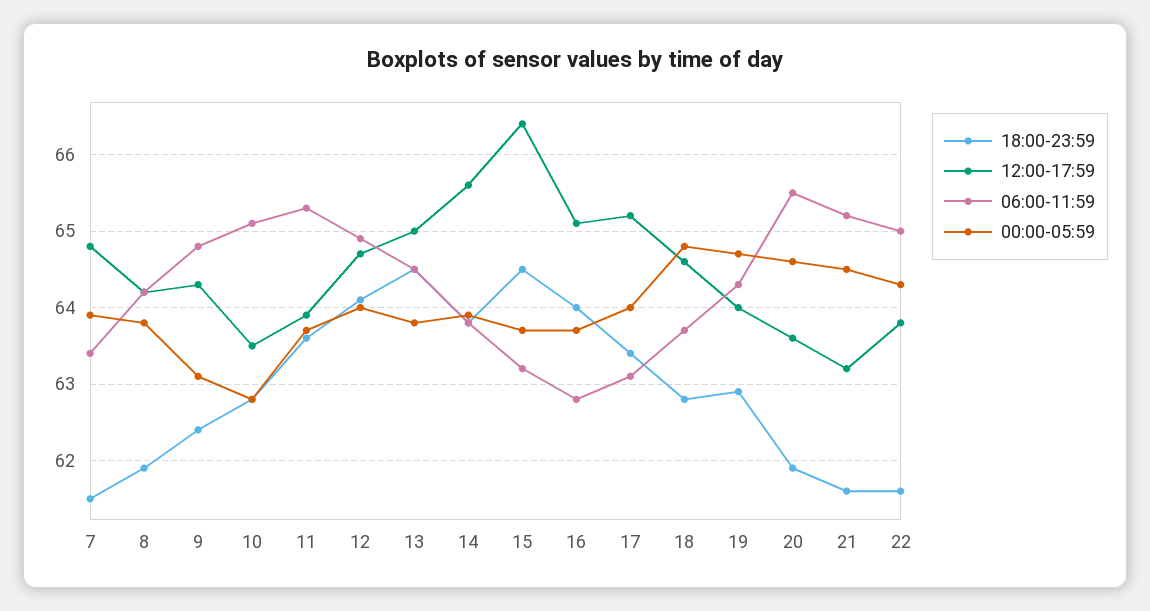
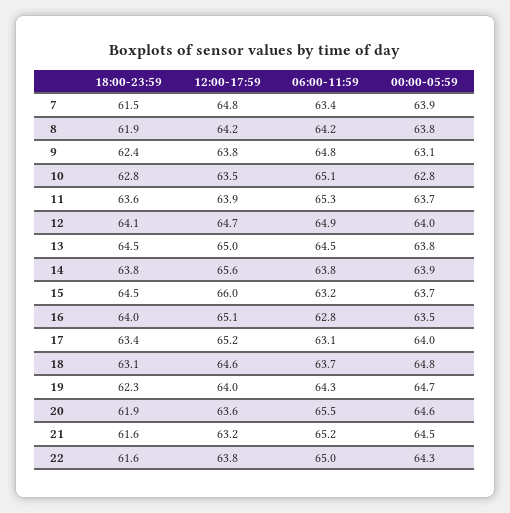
12:00-17:59, 9: 64.3 -> 63.8
12:00-17:59, 15: 66.4 -> 66
00:00-05:59, 16: 63.7 -> 63.5
18:00-23:59, 18: 62.8 -> 63.1
18:00-23:59, 19: 62.9 -> 62.3

